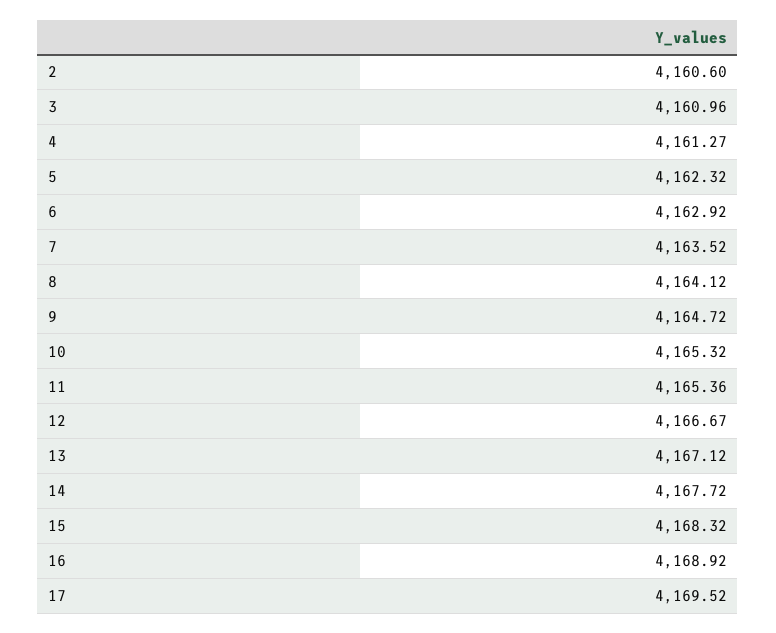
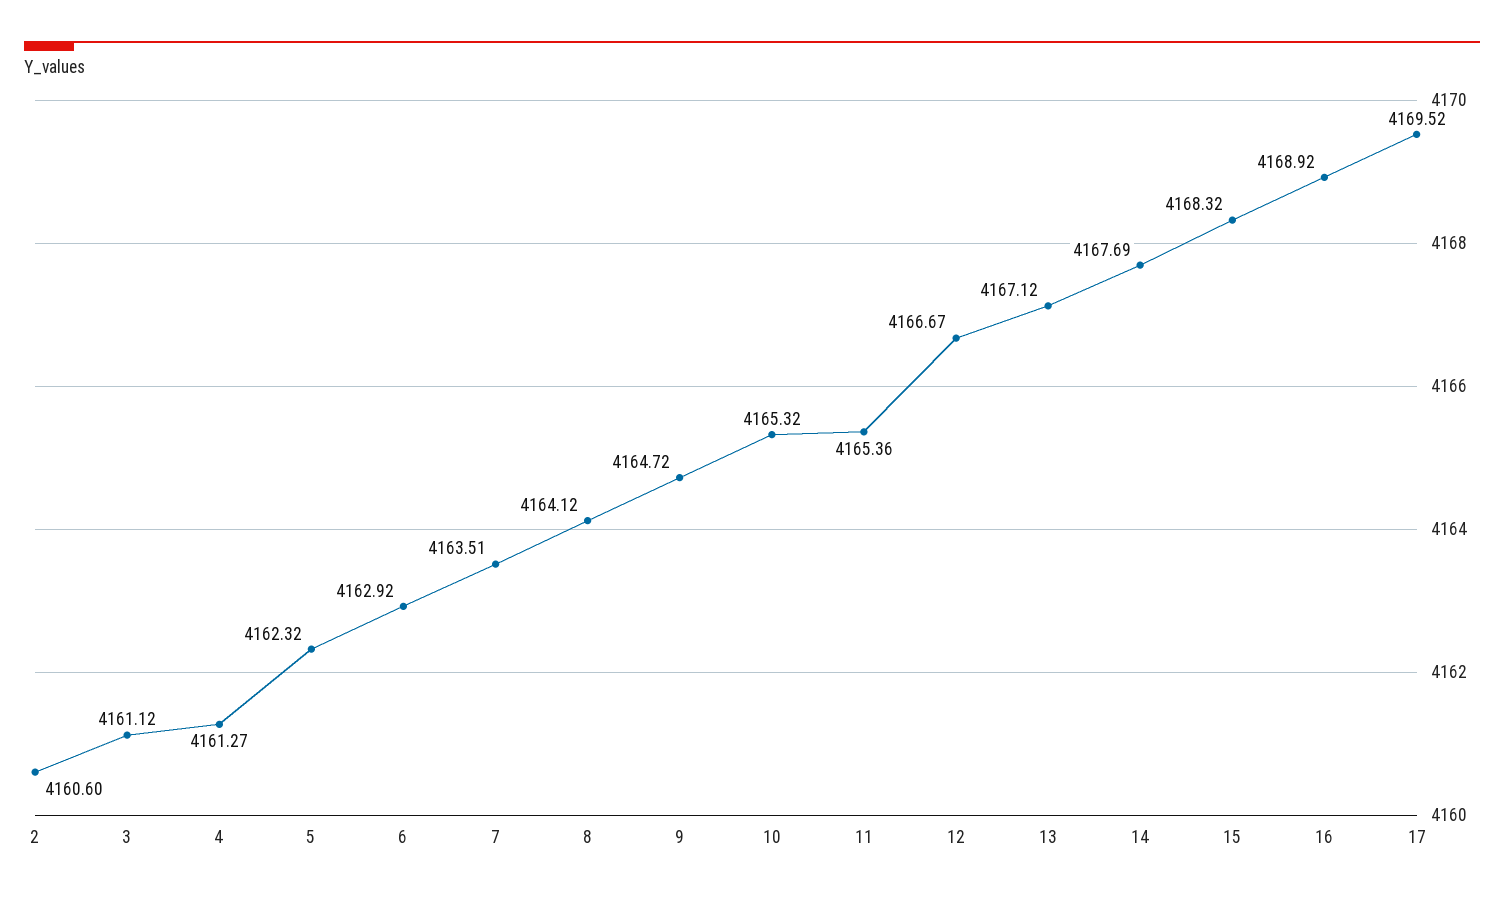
3: 4160.96 -> 4161.12
7: 4163.52 -> 4163.51
14: 4167.72 -> 4167.69

